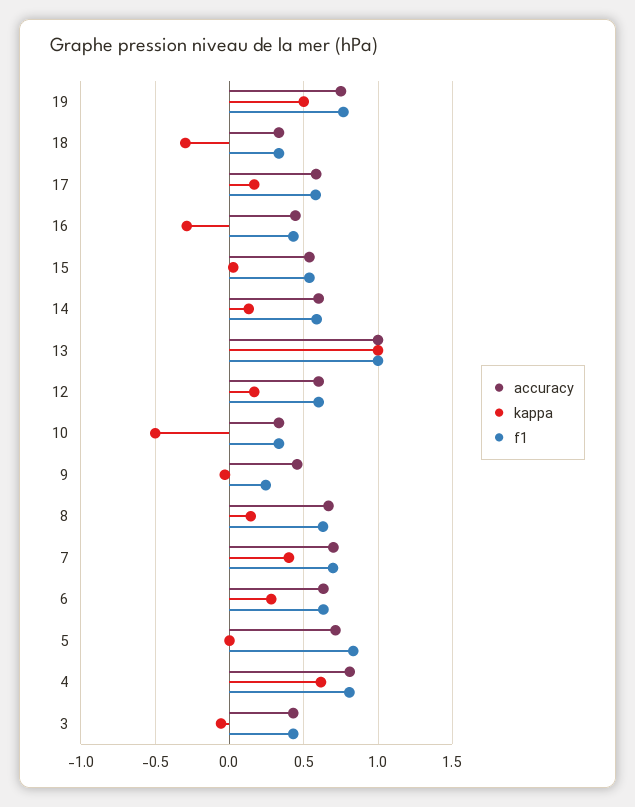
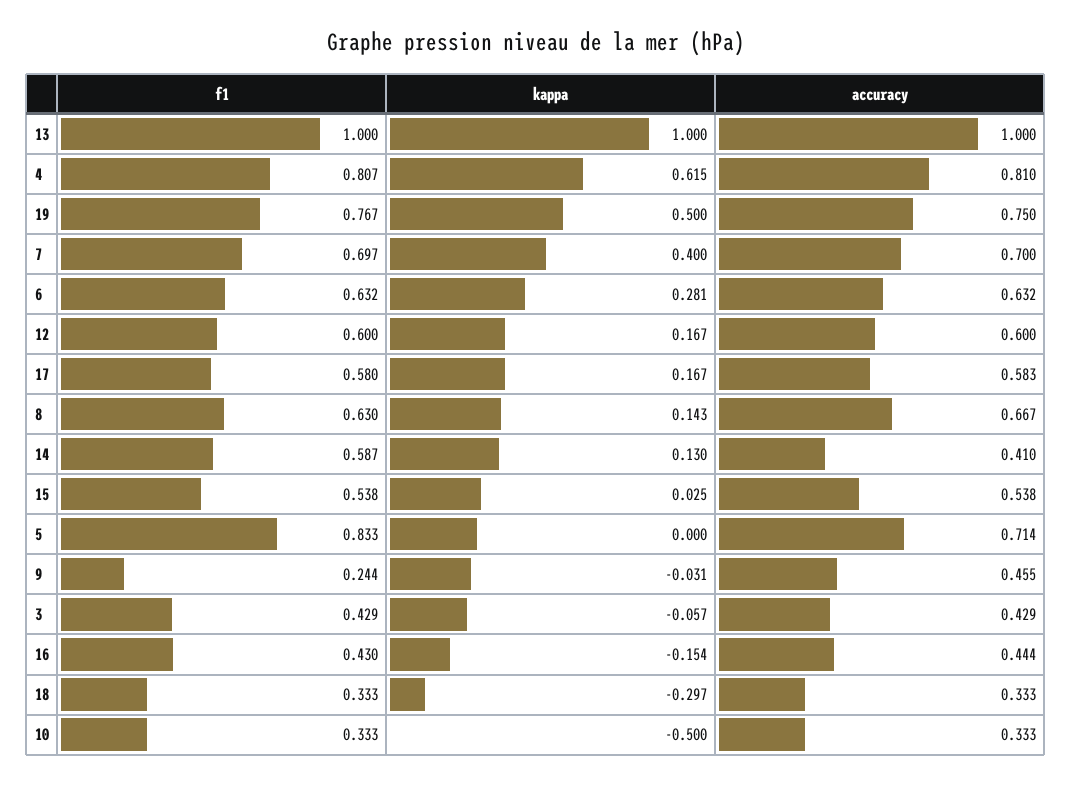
kappa, 16: -0.3 -> -0.154
accuracy, 14: 0.6 -> 0.41

